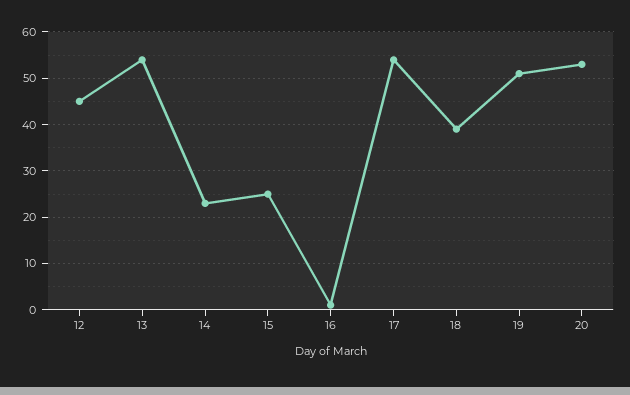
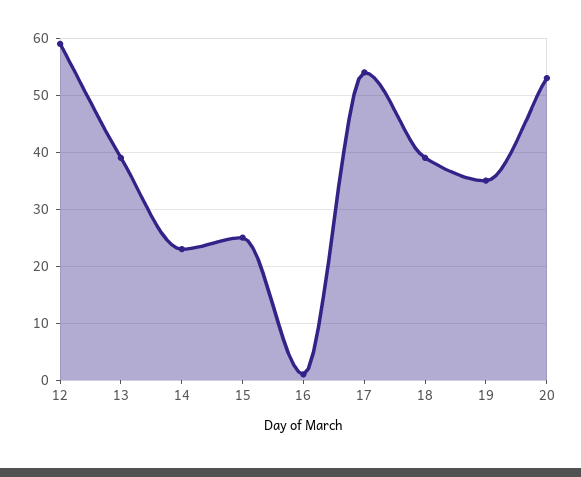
12: 45 -> 60
13: 55 -> 40
19: 50 -> 35

